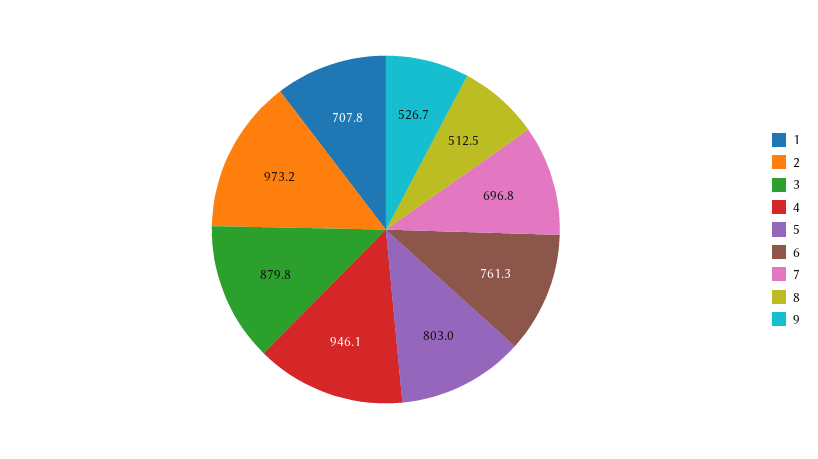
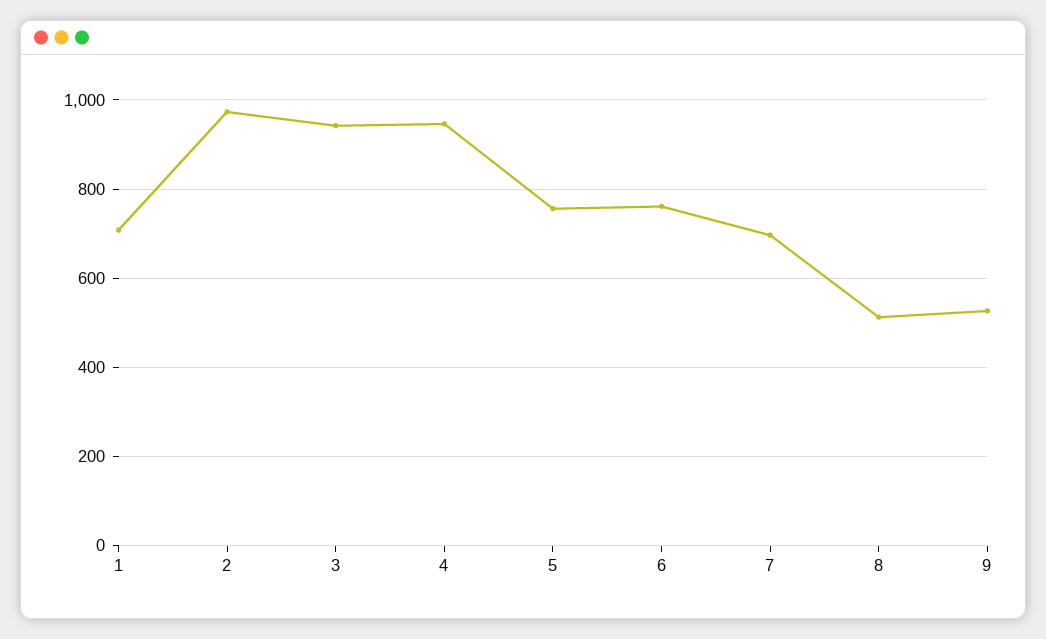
3: 879.8 -> 940
5: 803 -> 760

